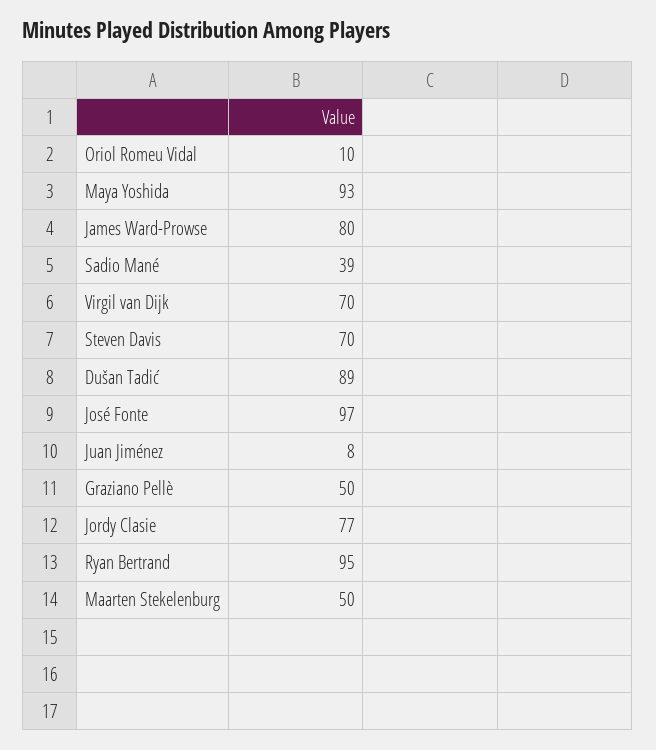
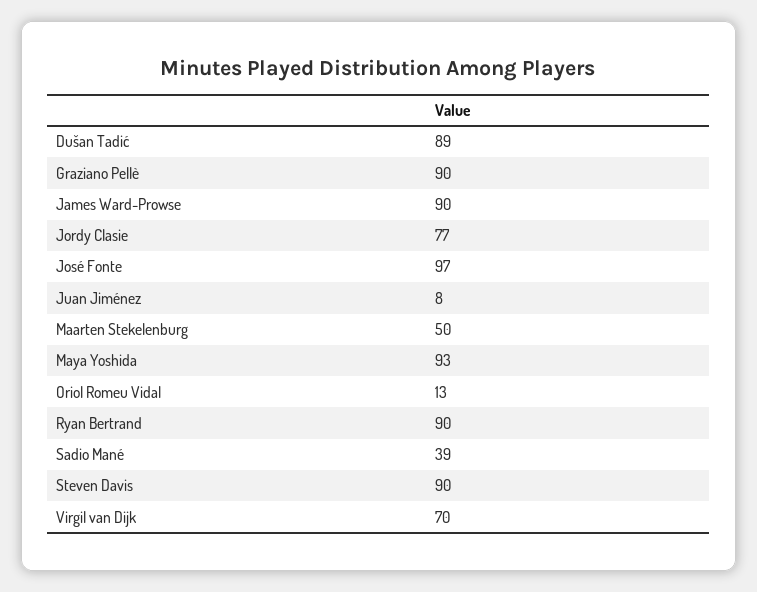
Oriol Romeu Vidal: 10 -> 13
James Ward-Prowse: 80 -> 90
Steven Davis: 70 -> 90
Graziano Pellè: 50 -> 90
Ryan Bertrand: 95 -> 90

